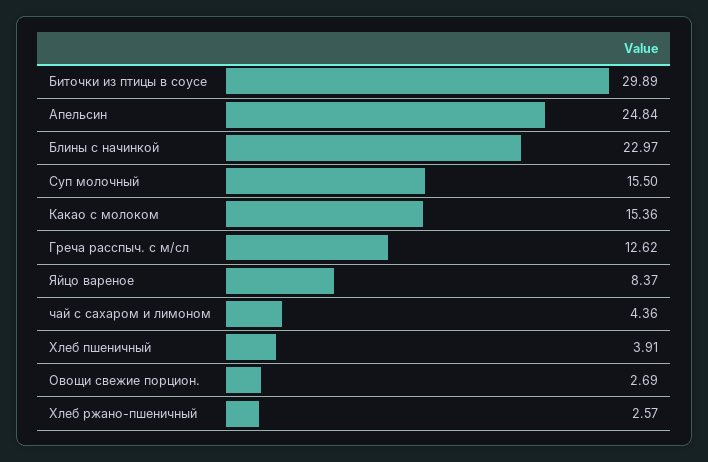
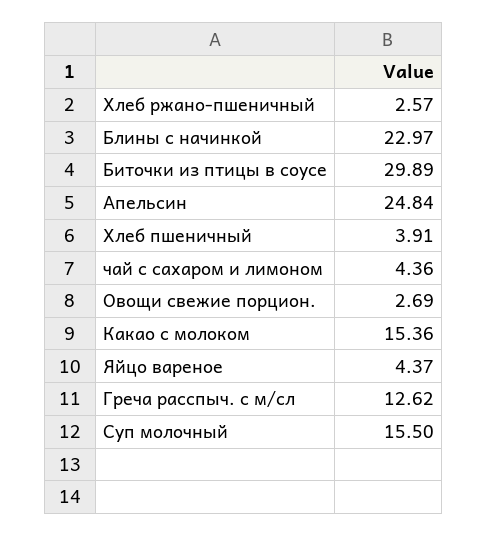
Яйцо вареное: 8.37 -> 4.37

